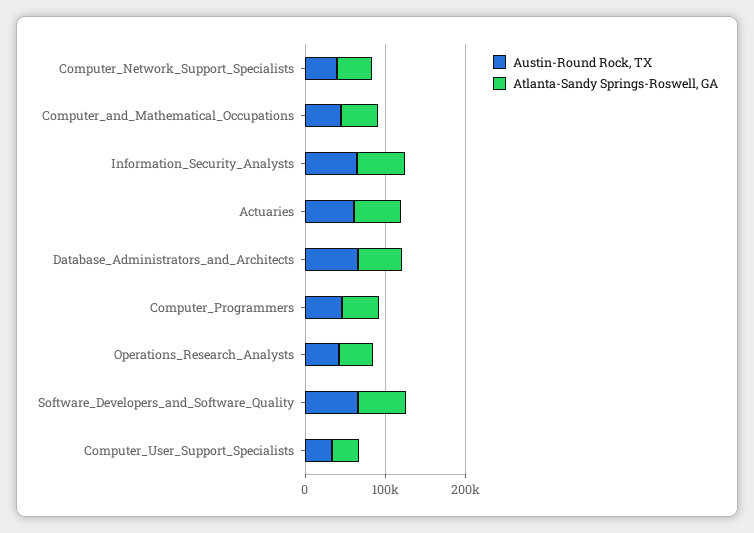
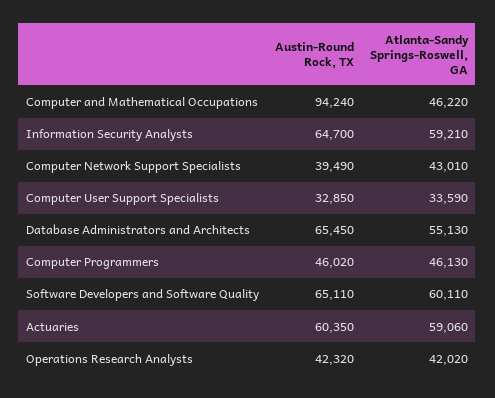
Austin-Round Rock, TX, Computer_and_Mathematical_Occupations: 40000 -> 94240

